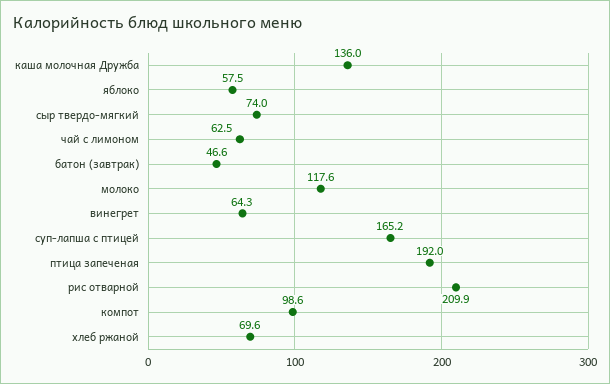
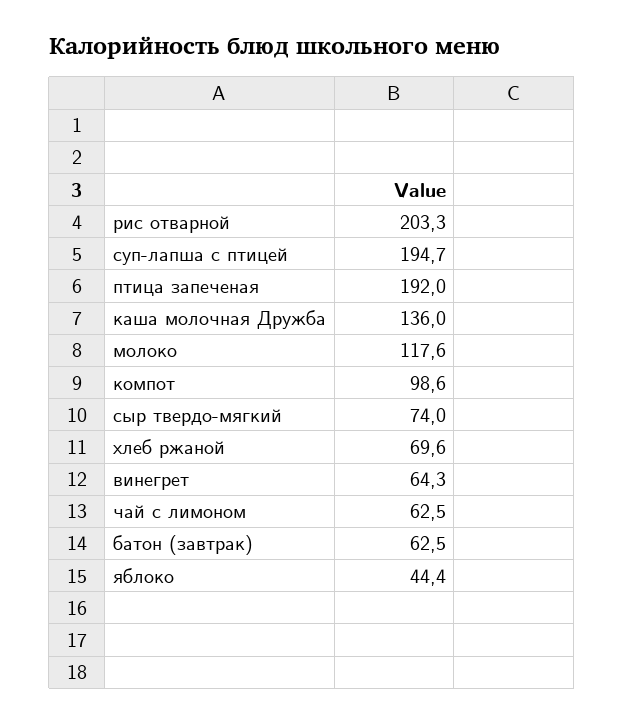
яблоко: 57.5 -> 44.4
батон (завтрак): 46.6 -> 62.5
суп-лапша с птицей: 165.2 -> 194.7
рис отварной: 209.9 -> 203.3

